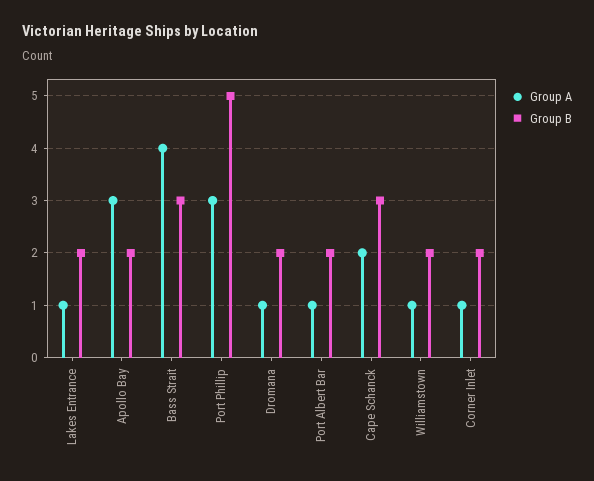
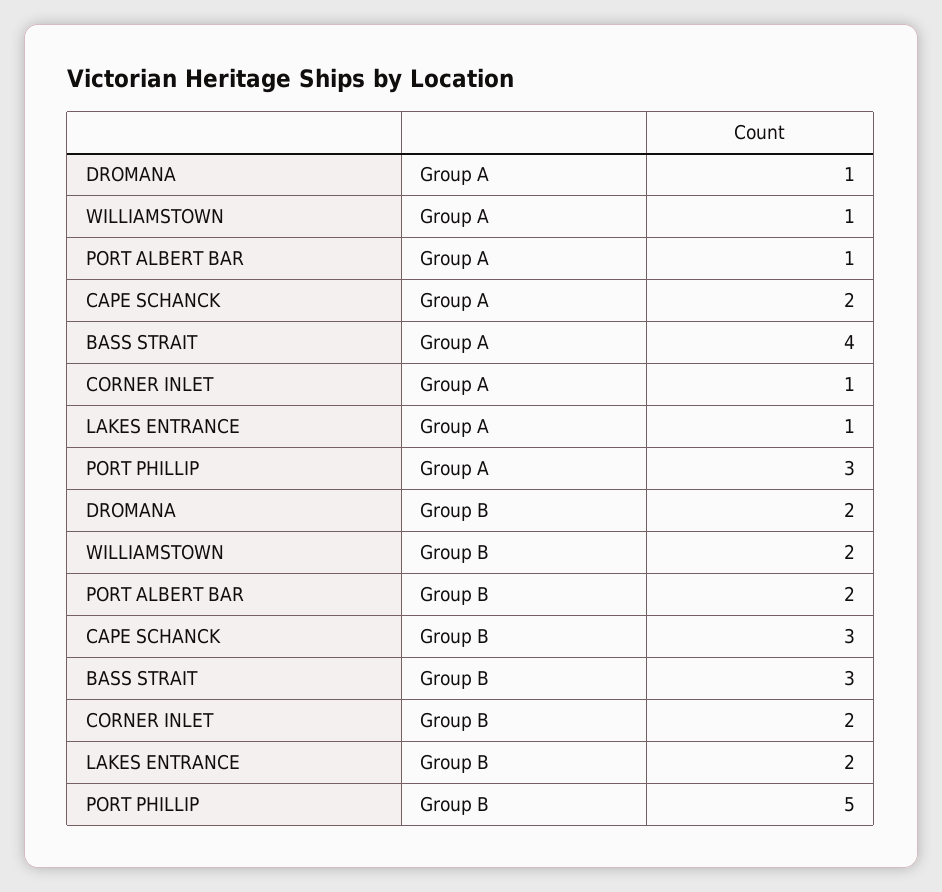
Group A, Apollo Bay: 3 -> none
Group B, Apollo Bay: 2 -> none

